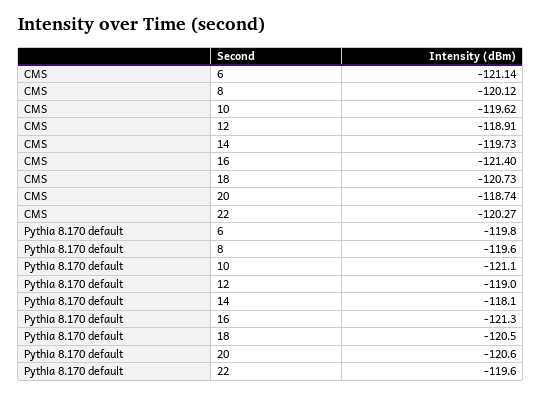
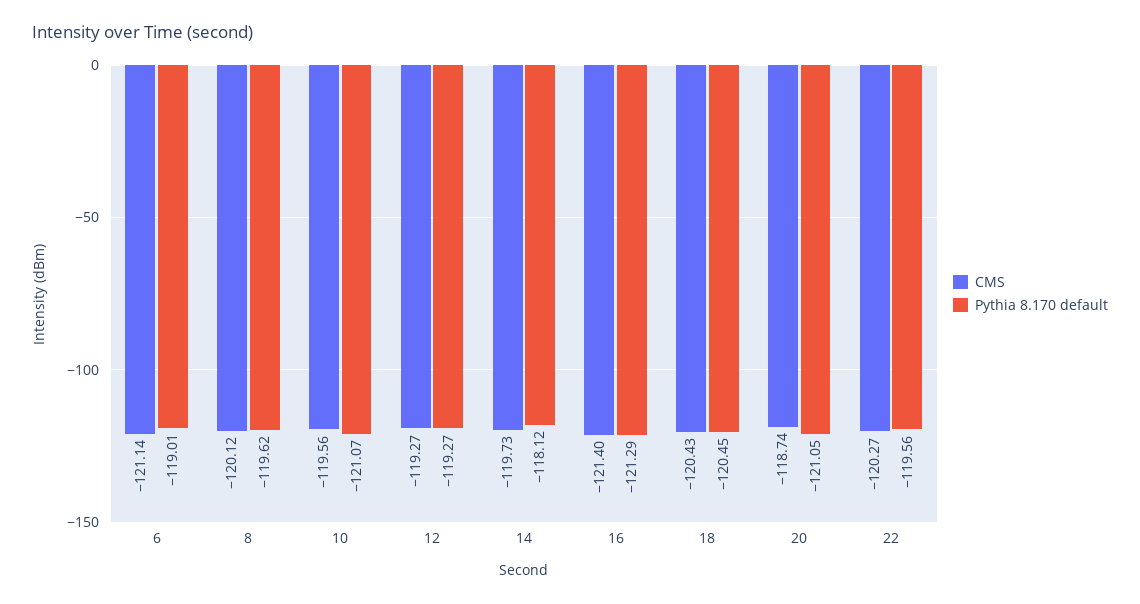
CMS, 10: -119.62 -> -119.56
CMS, 12: -118.91 -> -119.27
CMS, 18: -120.73 -> -120.43
Pythia 8.170 default, 6: -119.8 -> -119.01
Pythia 8.170 default, 12: -119 -> -119.27
Pythia 8.170 default, 20: -120.6 -> -121.05

